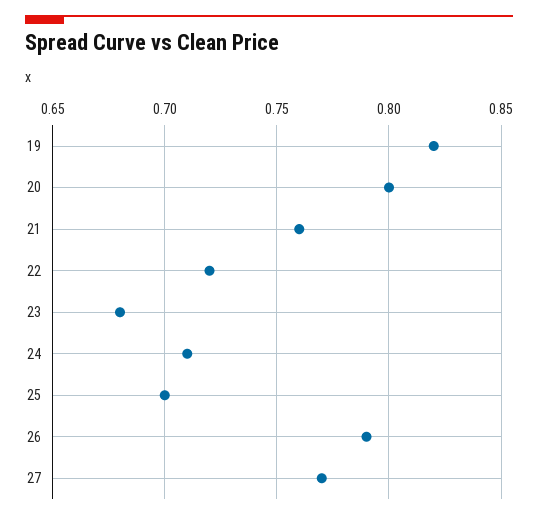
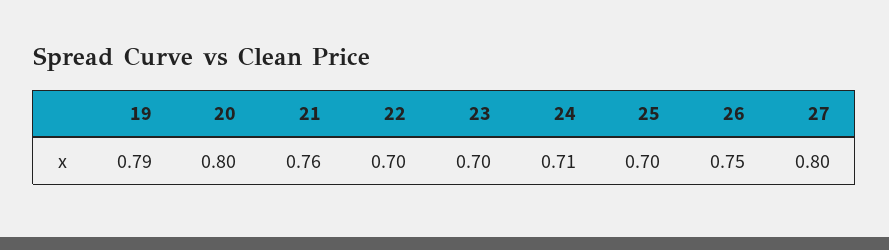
19: 0.82 -> 0.79
22: 0.72 -> 0.7
23: 0.68 -> 0.7
26: 0.79 -> 0.75
27: 0.77 -> 0.8

